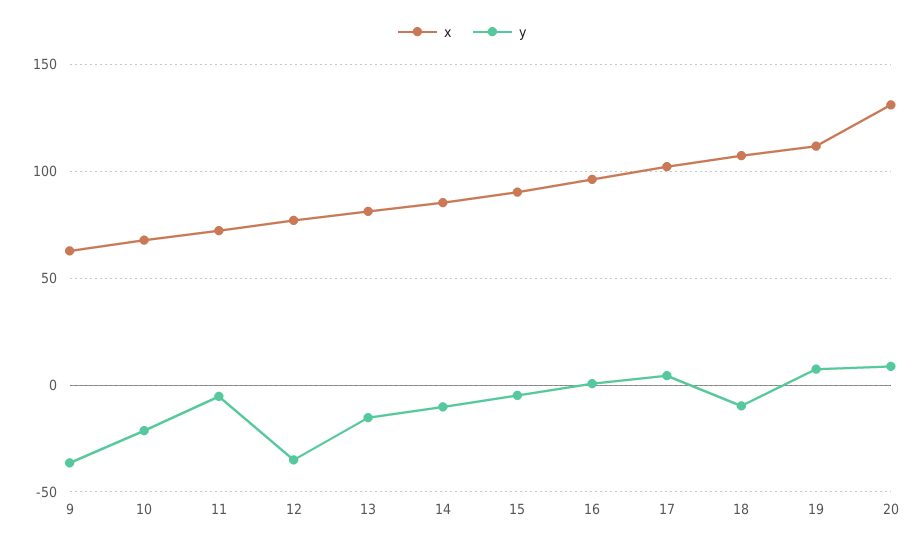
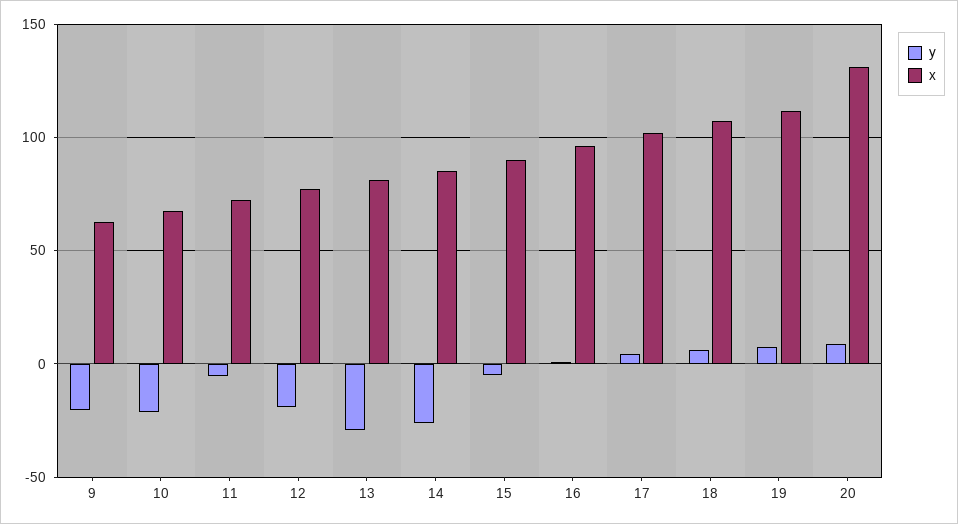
y, 9: -35 -> -20
y, 12: -35 -> -20
y, 13: -15 -> -30
y, 14: -10 -> -25
y, 18: -10 -> 5

